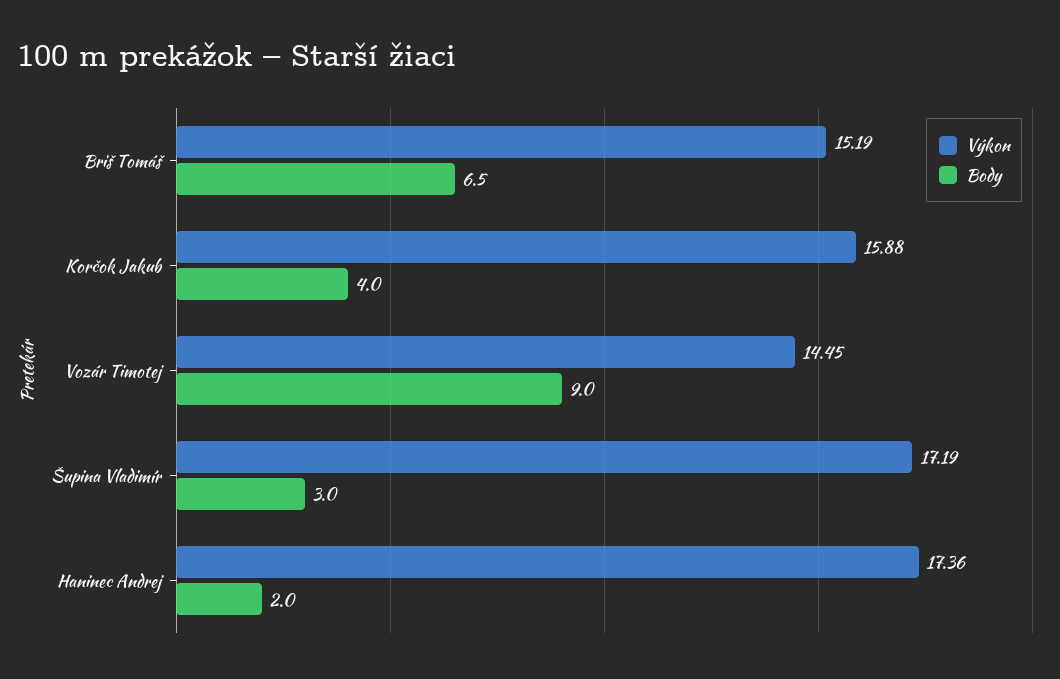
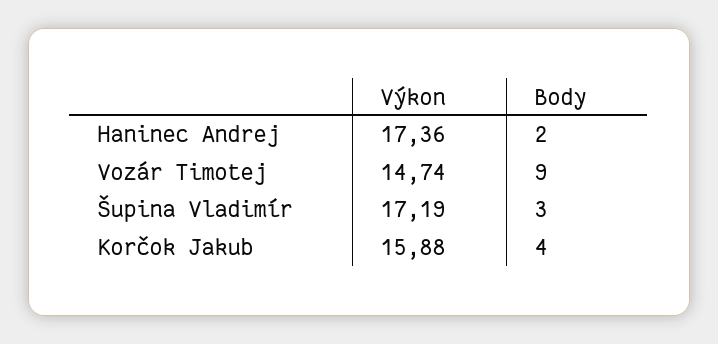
Výkon, Briš Tomáš: 15.19 -> none
Body, Briš Tomáš: 6.5 -> none
Výkon, Vozár Timotej: 14.45 -> 14.74

